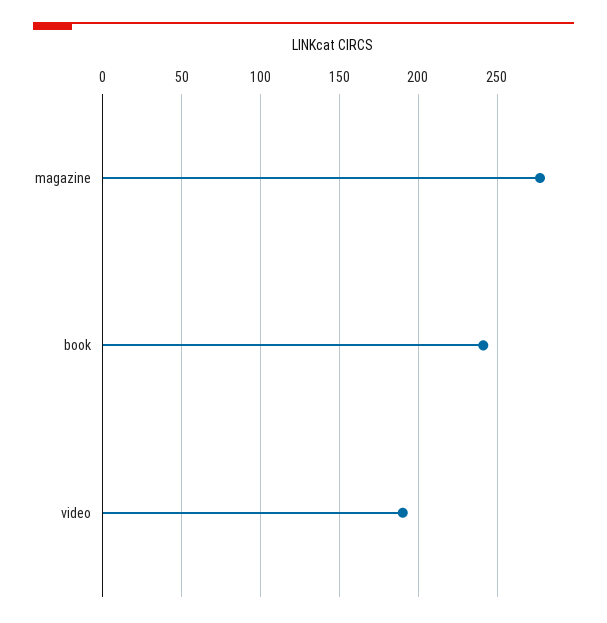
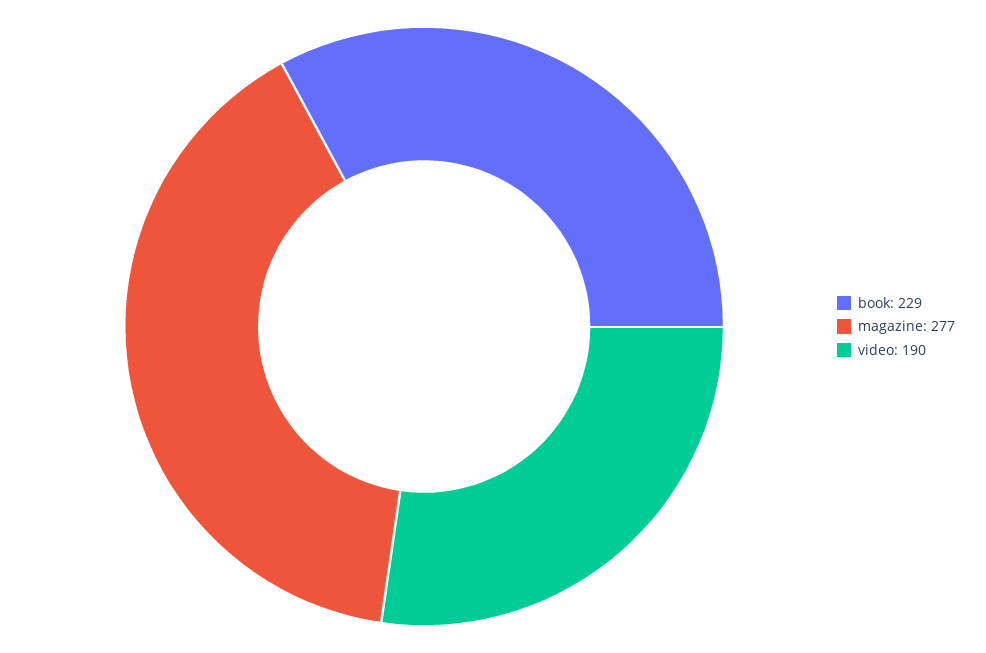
book: 240 -> 229

